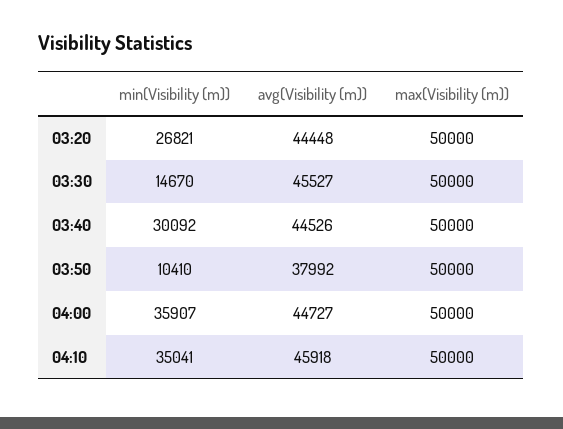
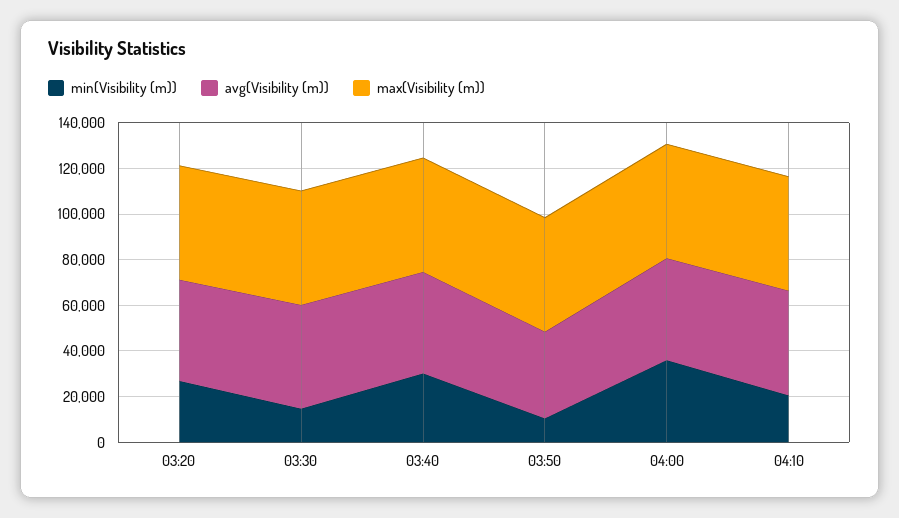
min(Visibility (m)), 04:10: 35041 -> 20000

